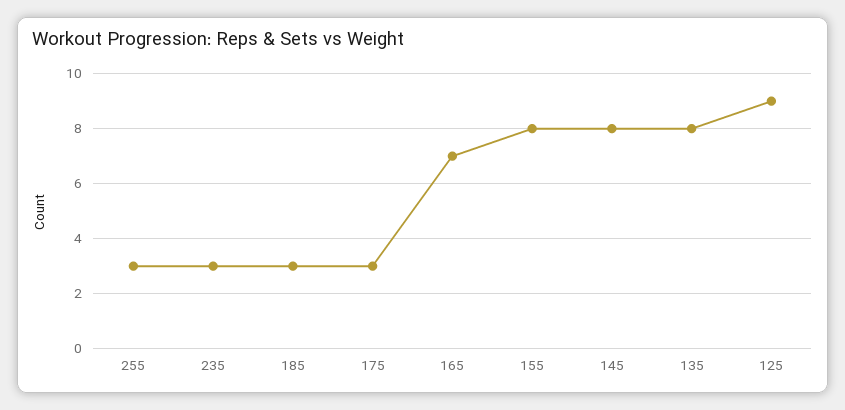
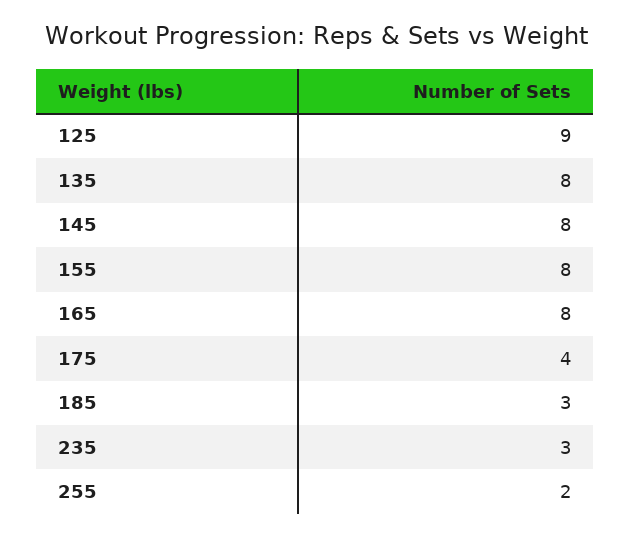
255: 3 -> 2
175: 3 -> 4
165: 7 -> 8

